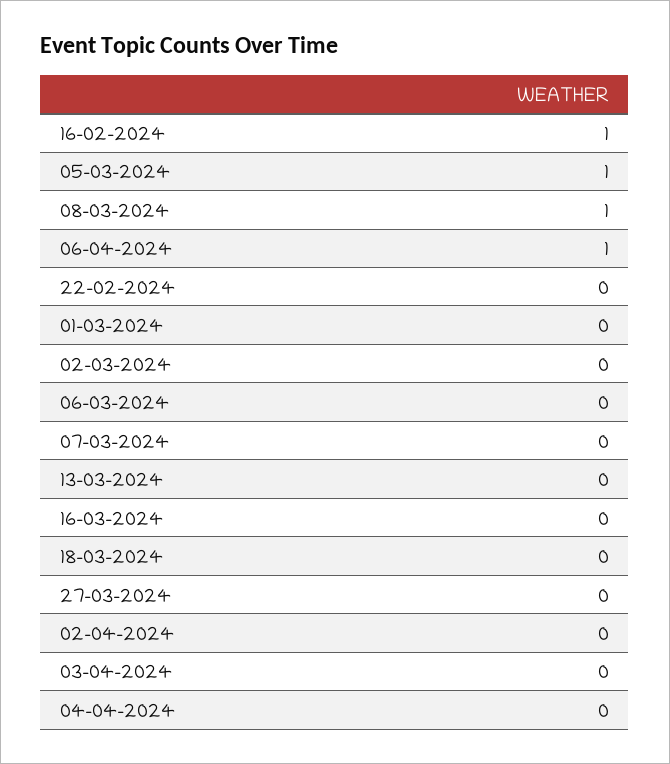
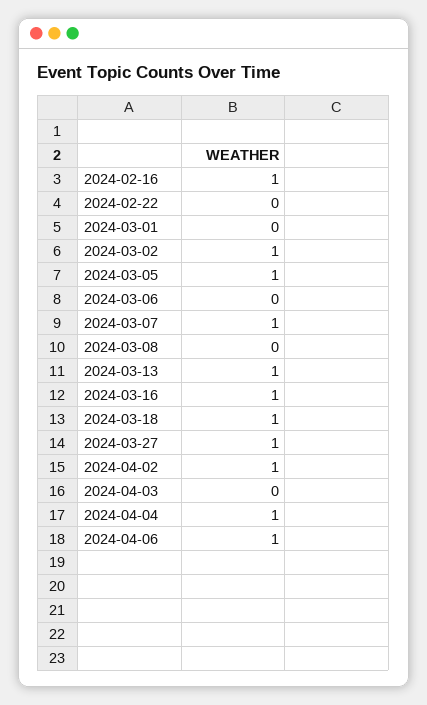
08-03-2024: 1 -> 0
02-03-2024: 0 -> 1
07-03-2024: 0 -> 1
13-03-2024: 0 -> 1
16-03-2024: 0 -> 1
18-03-2024: 0 -> 1
27-03-2024: 0 -> 1
02-04-2024: 0 -> 1
04-04-2024: 0 -> 1

